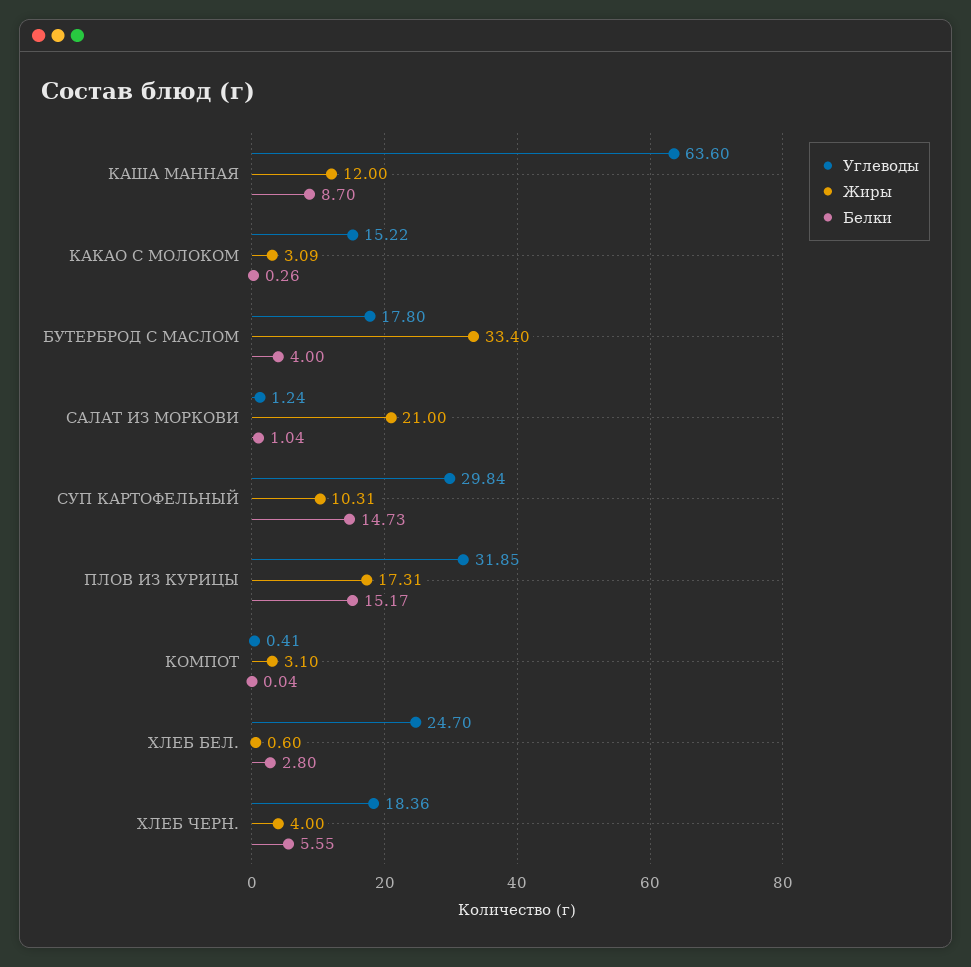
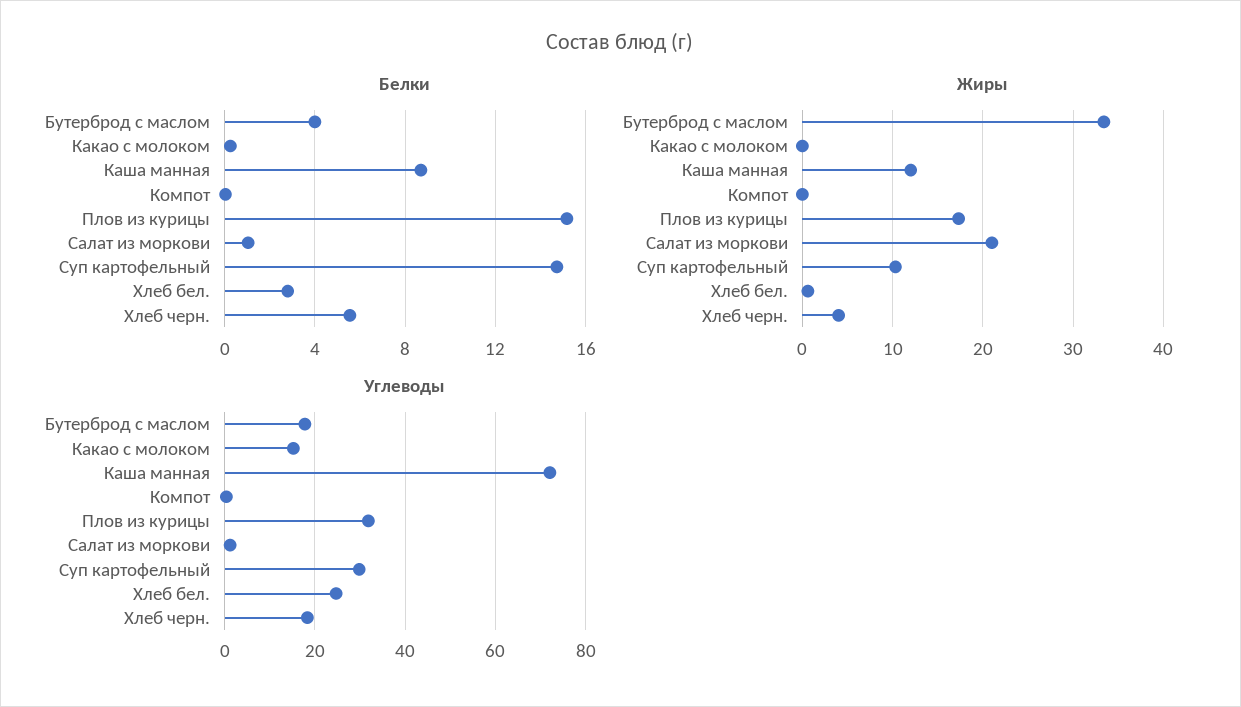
Углеводы, КАША МАННАЯ: 63.6 -> 72
Жиры, КАКАО С МОЛОКОМ: 3.09 -> 0
Жиры, КОМПОТ: 3.1 -> 0

